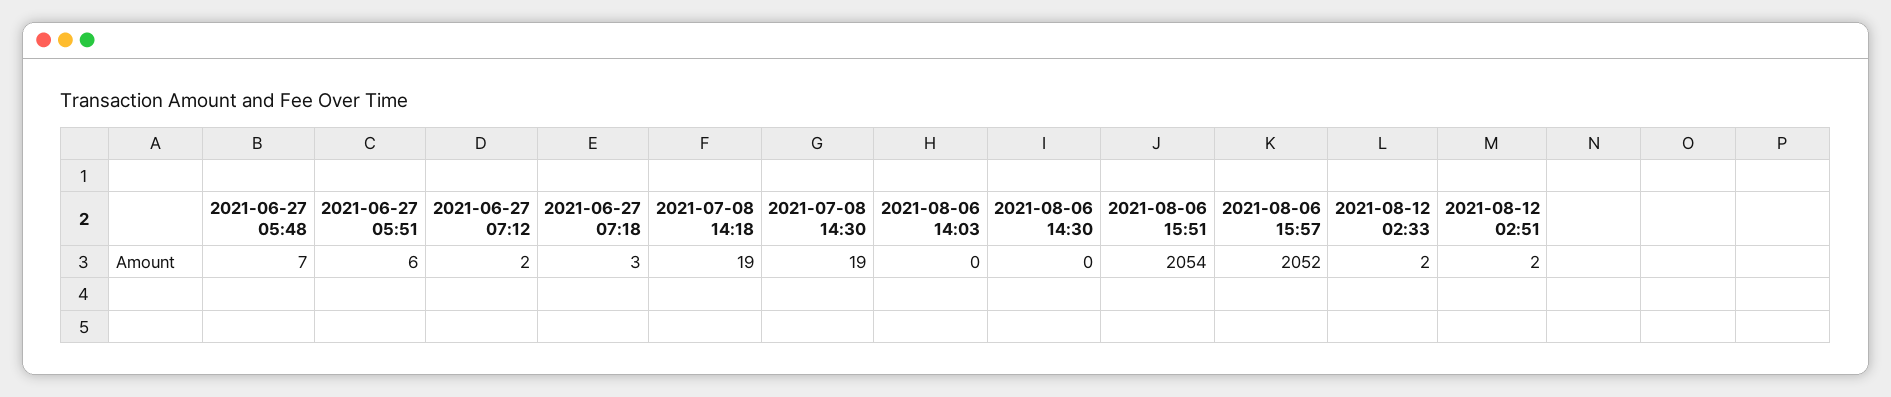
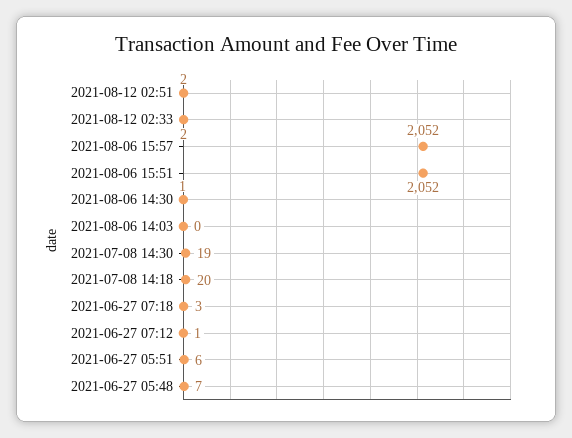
2021-06-27 07:12: 2 -> 1
2021-07-08 14:18: 19 -> 20
2021-08-06 14:30: 0 -> 1
2021-08-06 15:51: 2054 -> 2052

